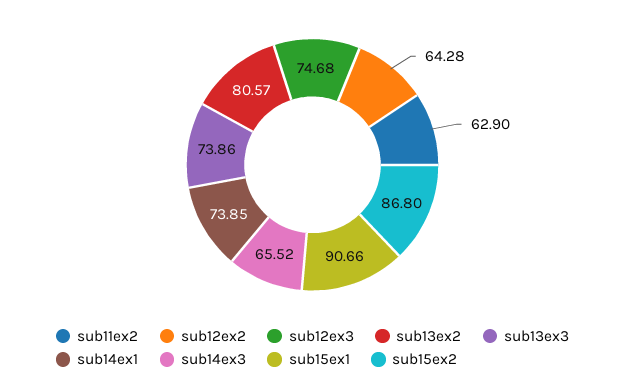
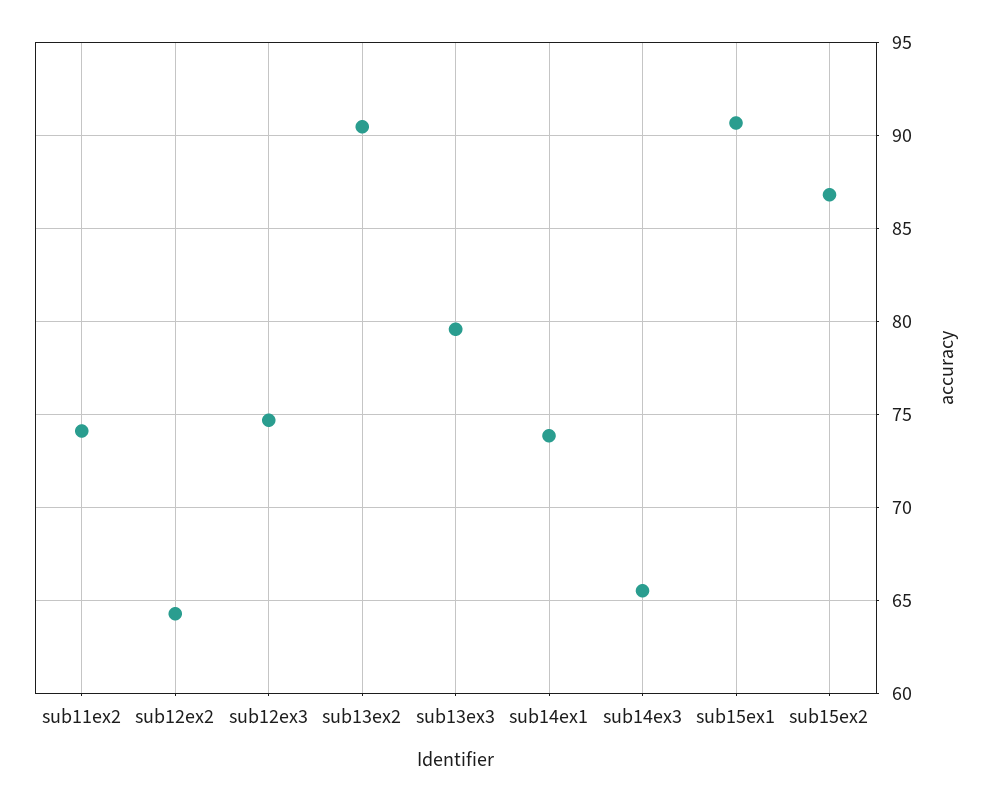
sub11ex2: 62.9 -> 74
sub13ex2: 80.57 -> 90.5
sub13ex3: 73.86 -> 79.5

